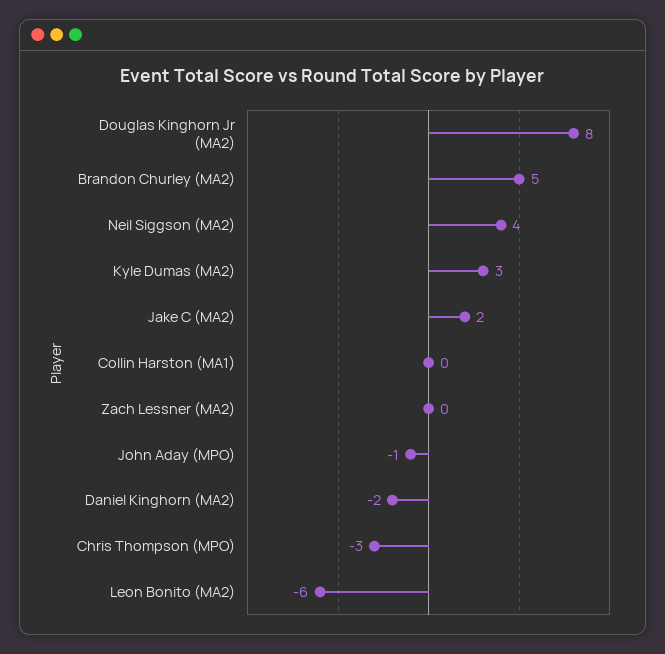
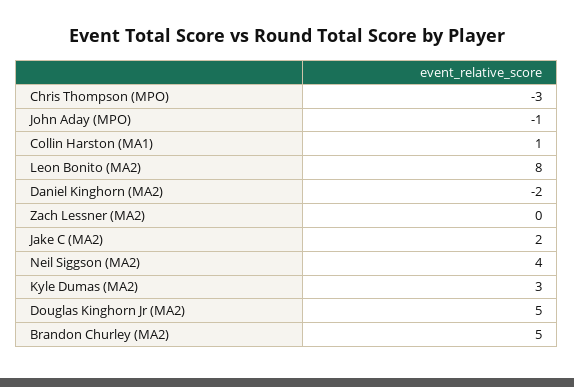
Douglas Kinghorn Jr (MA2): 8 -> 5
Collin Harston (MA1): 0 -> 1
Leon Bonito (MA2): -6 -> 8

